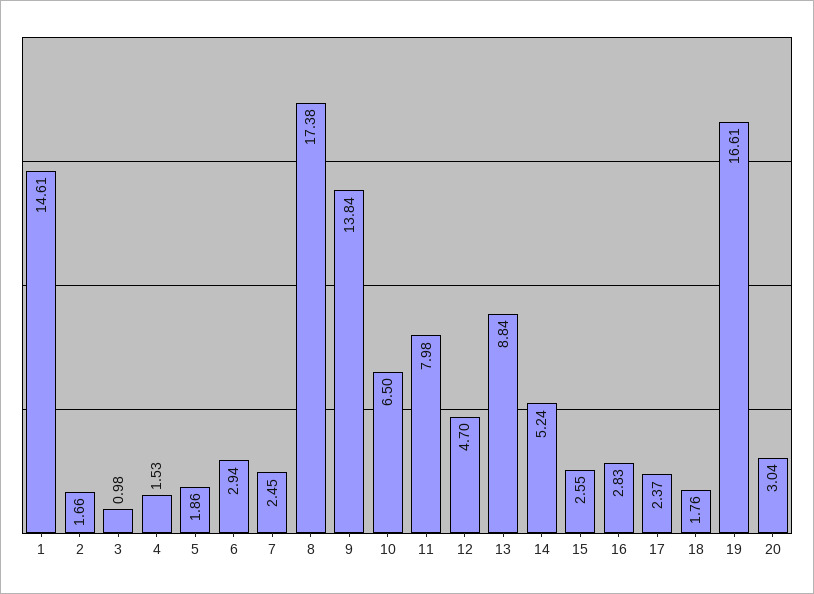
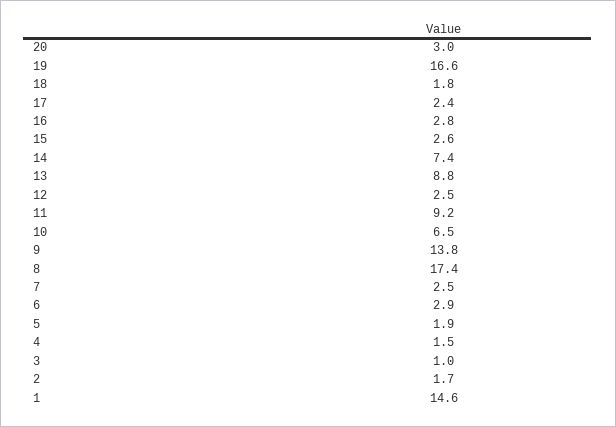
11: 7.98 -> 9.2
12: 4.7 -> 2.5
14: 5.24 -> 7.4

